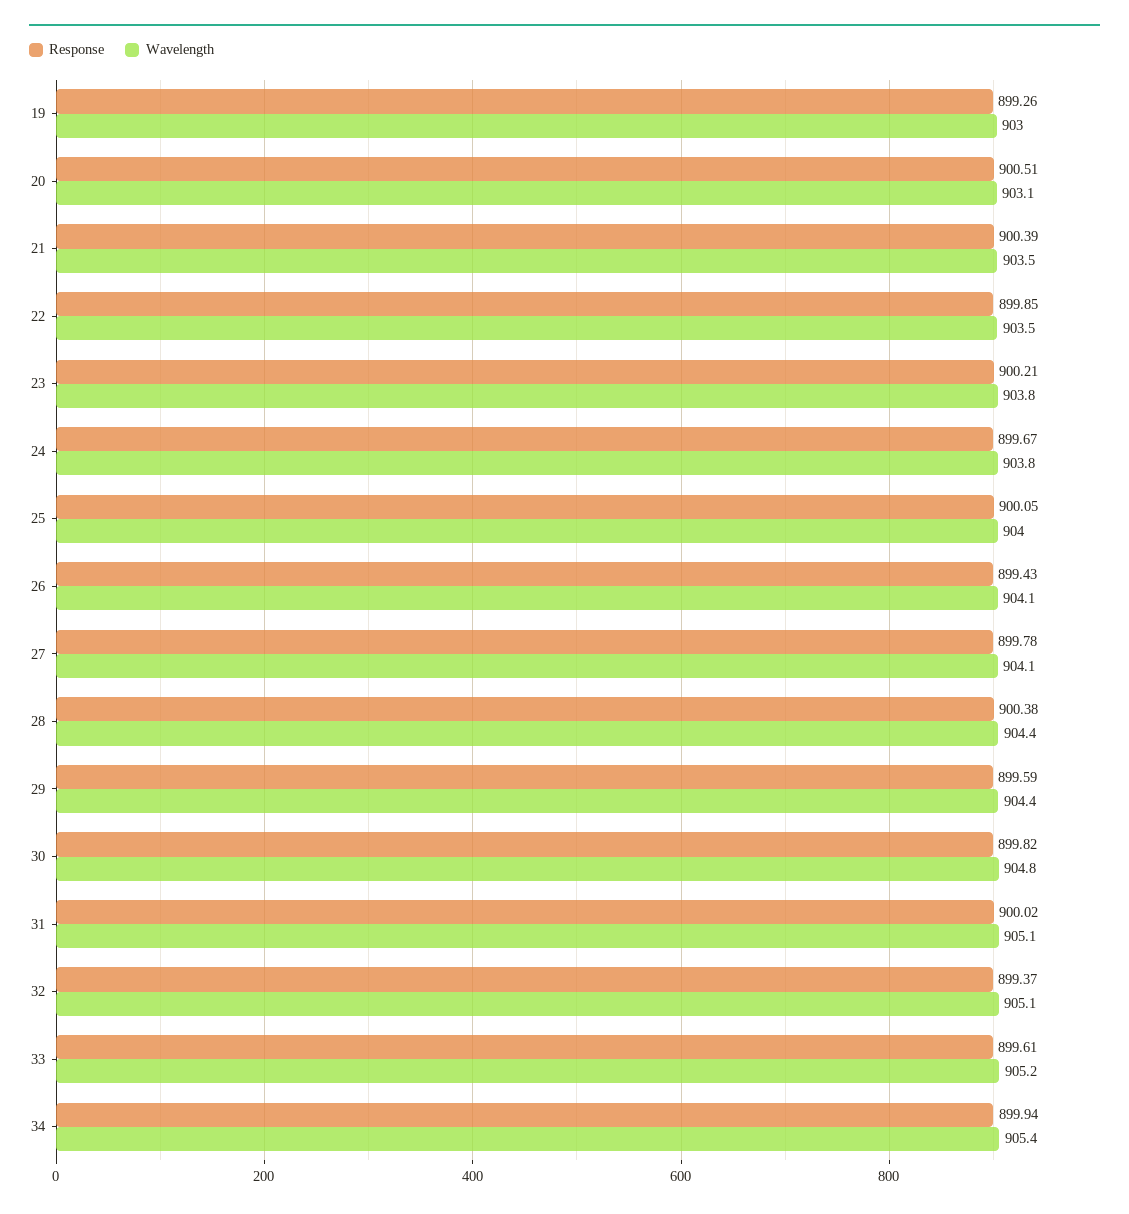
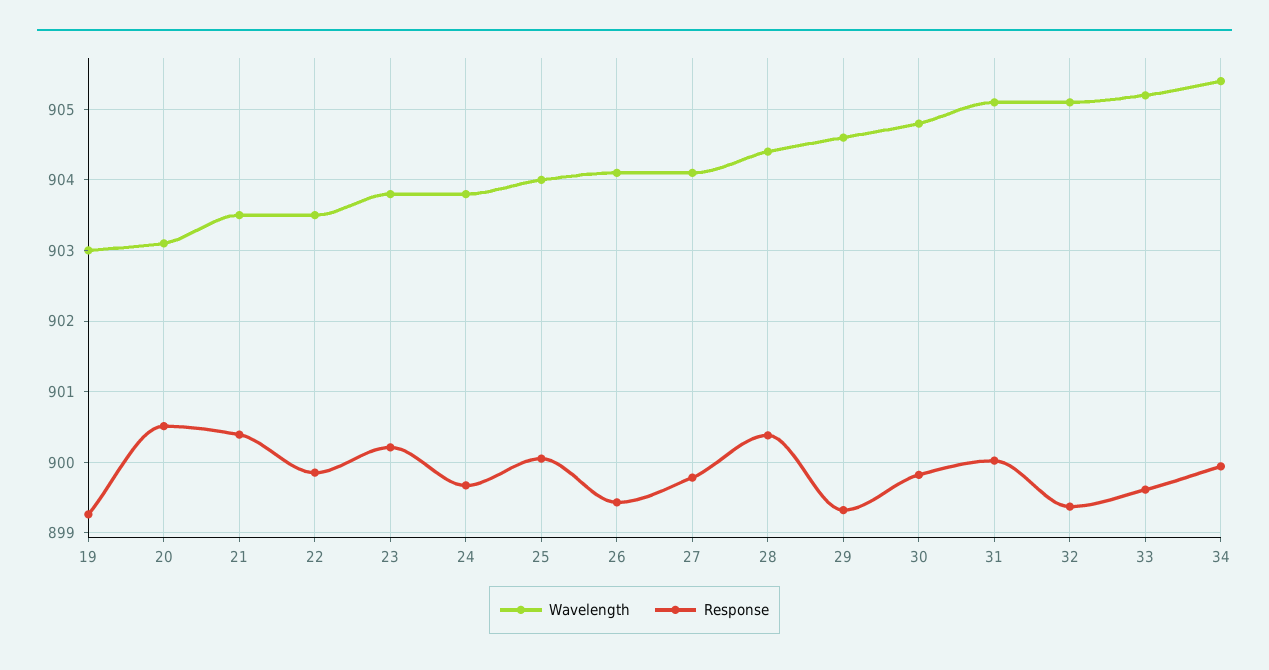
Response, 29: 899.59 -> 899.3
Wavelength, 29: 904.4 -> 904.6

